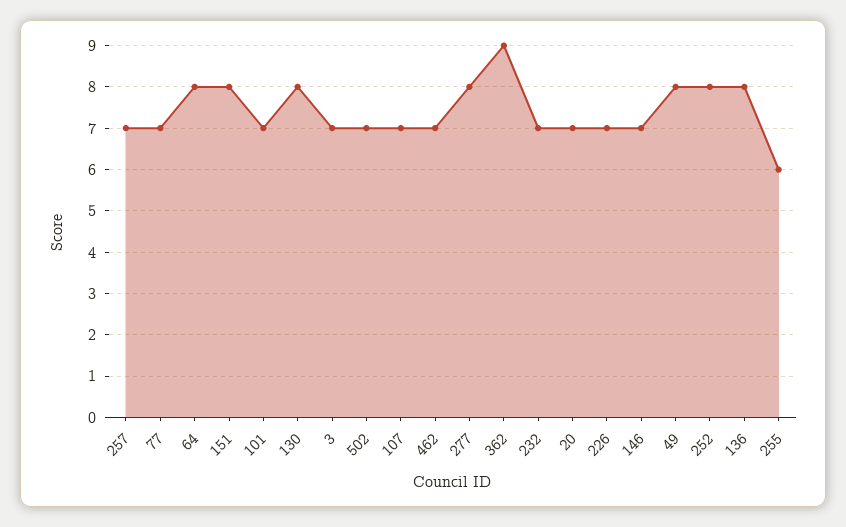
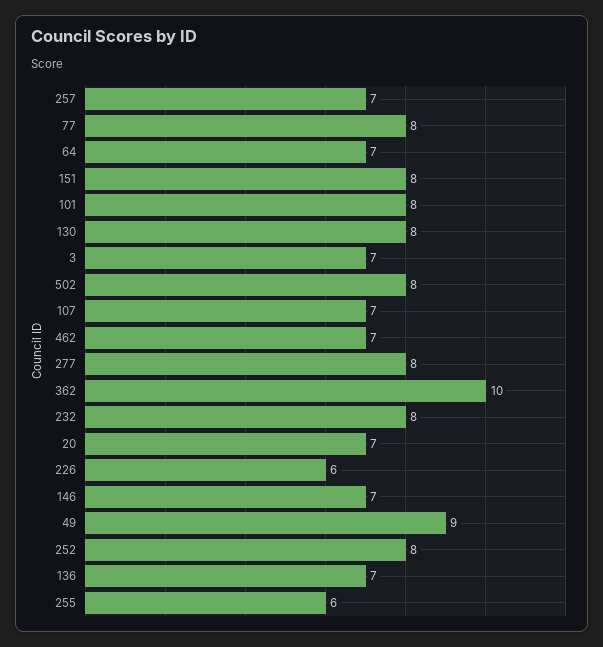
77: 7 -> 8
64: 8 -> 7
101: 7 -> 8
502: 7 -> 8
362: 9 -> 10
232: 7 -> 8
226: 7 -> 6
49: 8 -> 9
136: 8 -> 7

